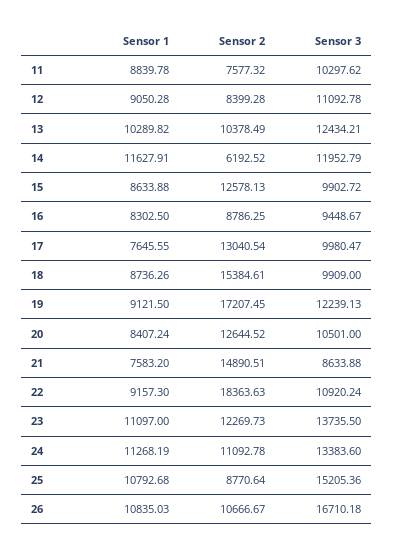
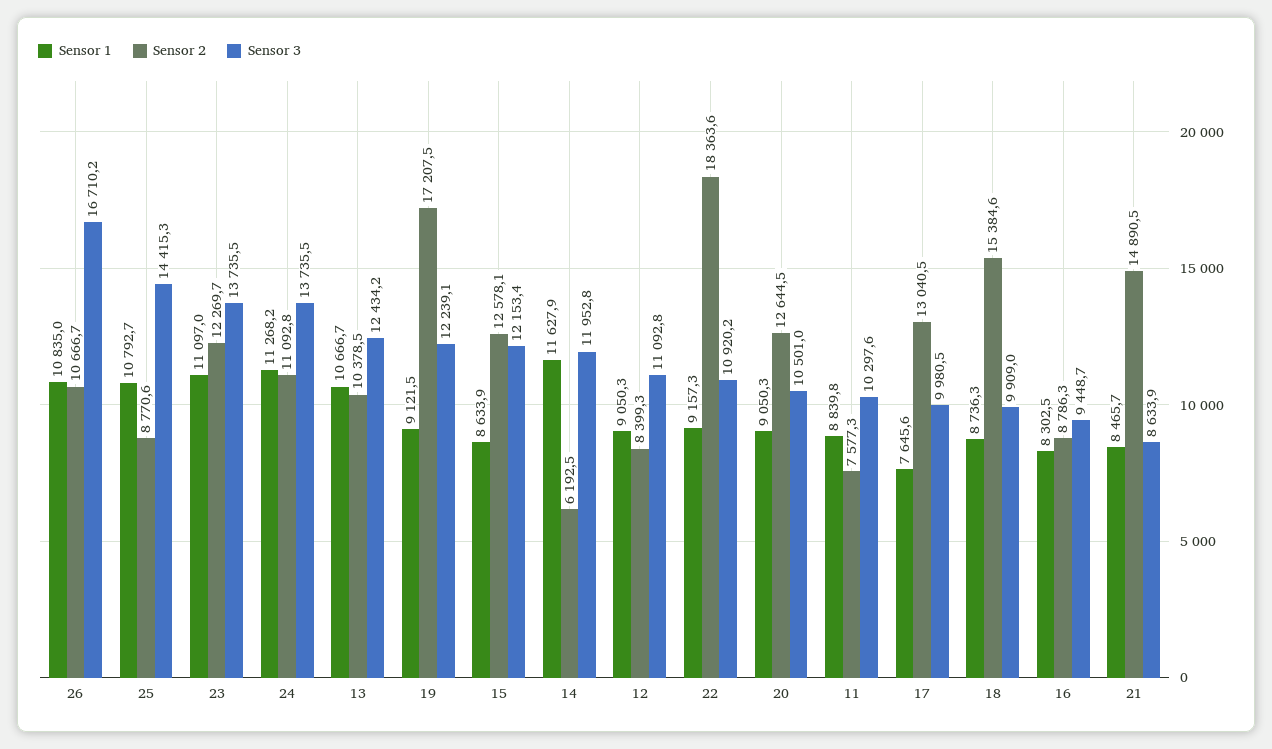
Sensor 1, 13: 10289.82 -> 10666.7
Sensor 3, 15: 9902.72 -> 12153.4
Sensor 1, 20: 8407.24 -> 9050.3
Sensor 1, 21: 7583.2 -> 8465.7
Sensor 3, 24: 13383.6 -> 13735.5
Sensor 3, 25: 15205.36 -> 14415.3

